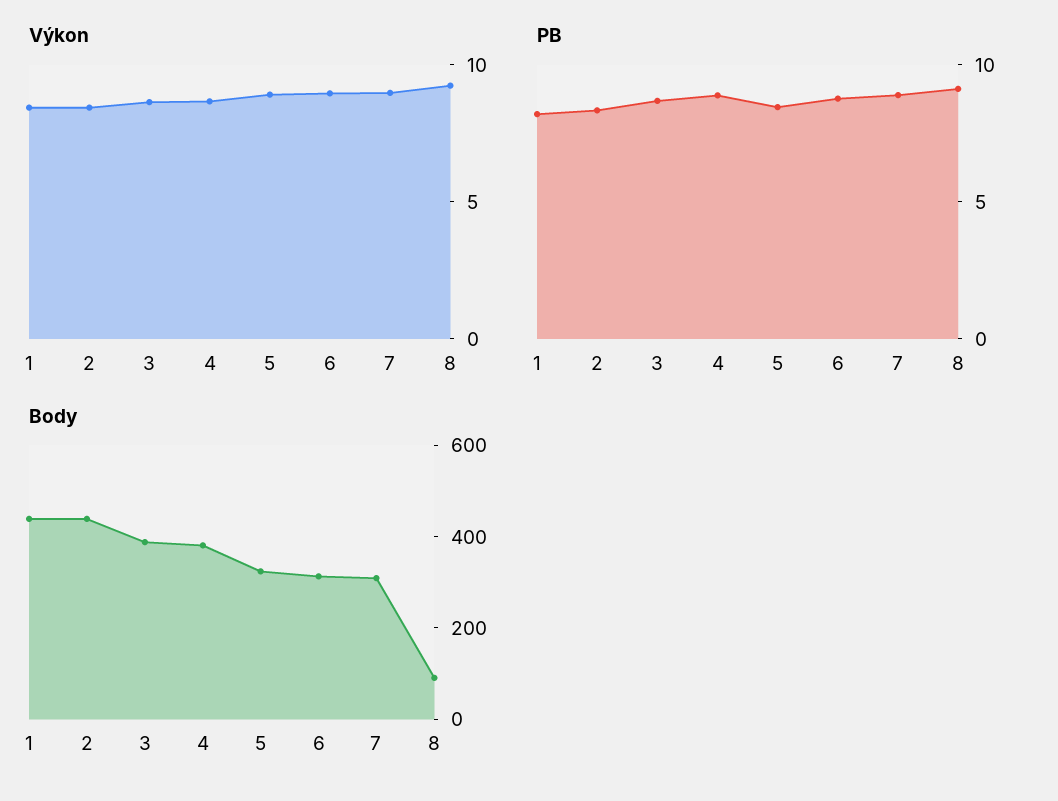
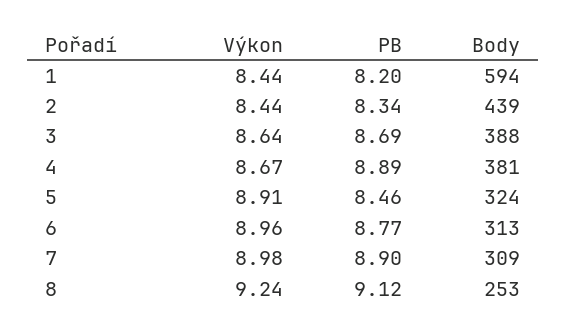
Body, 1: 450 -> 594
Body, 8: 100 -> 253

